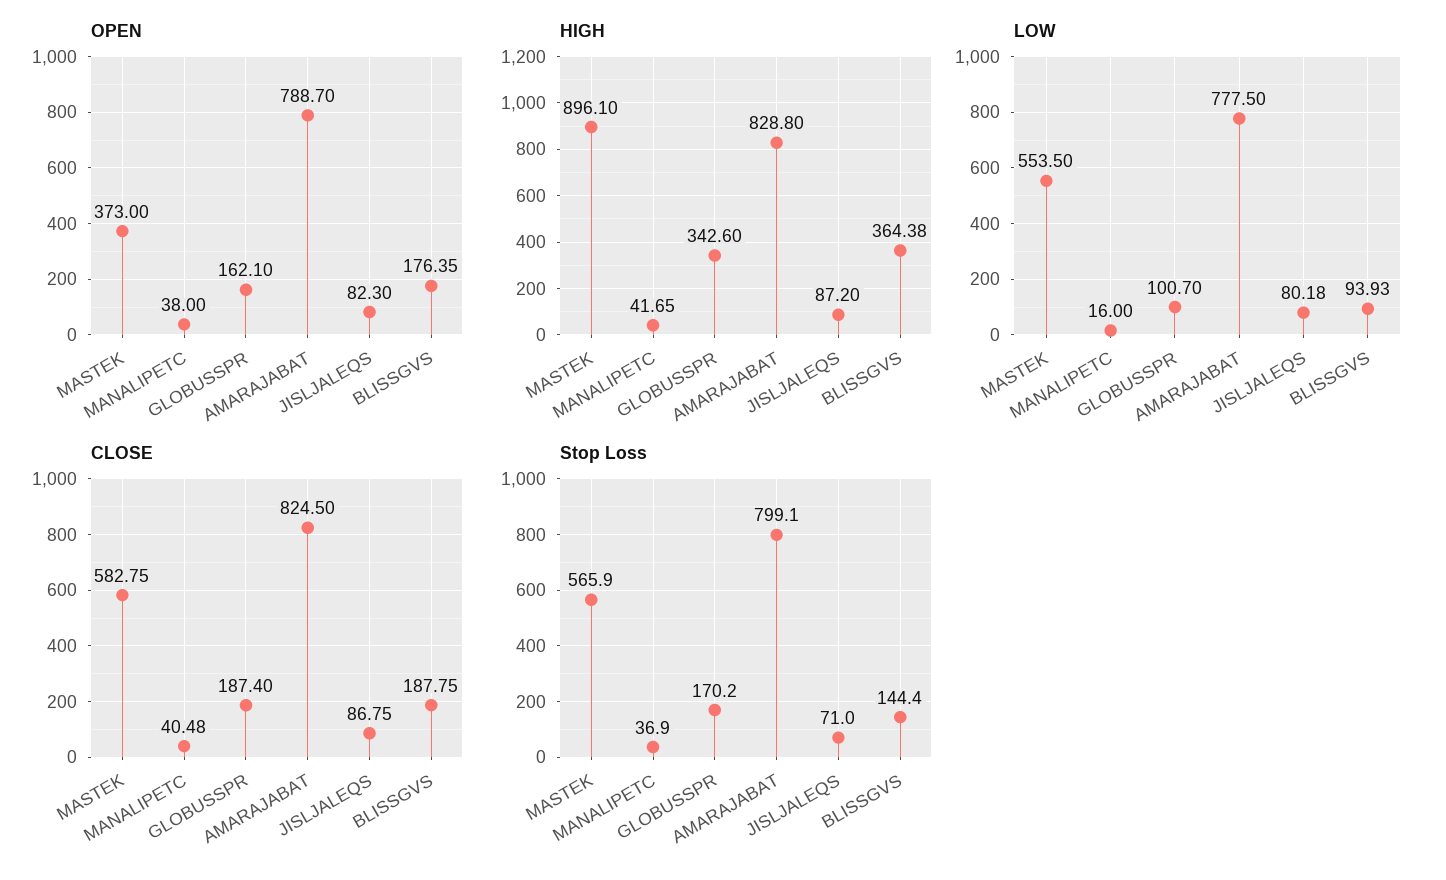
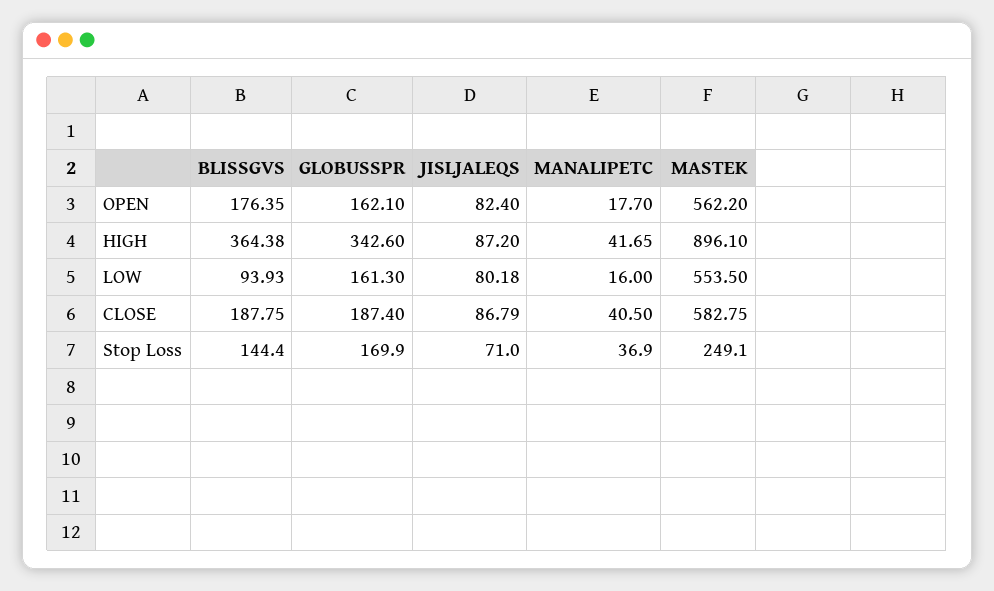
OPEN, MASTEK: 373 -> 562.2
OPEN, MANALIPETC: 38 -> 17.7
OPEN, AMARAJABAT: 788.7 -> none
OPEN, JISLJALEQS: 82.3 -> 82.4
HIGH, AMARAJABAT: 828.8 -> none
LOW, GLOBUSSPR: 100.7 -> 161.3
LOW, AMARAJABAT: 777.5 -> none
CLOSE, MANALIPETC: 40.48 -> 40.5
CLOSE, AMARAJABAT: 824.5 -> none
CLOSE, JISLJALEQS: 86.75 -> 86.79
Stop Loss, MASTEK: 565.9 -> 249.1
Stop Loss, GLOBUSSPR: 170.2 -> 169.9
Stop Loss, AMARAJABAT: 799.1 -> none

